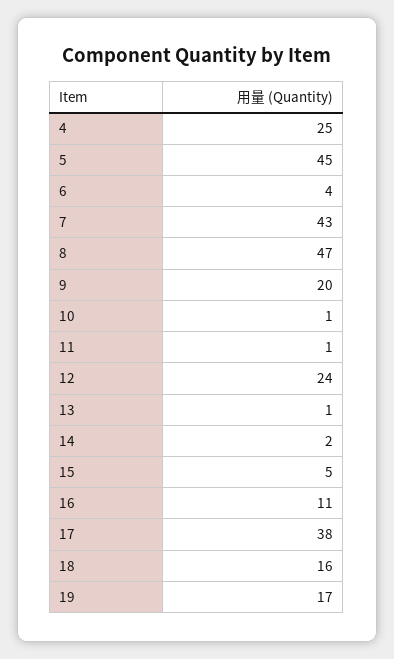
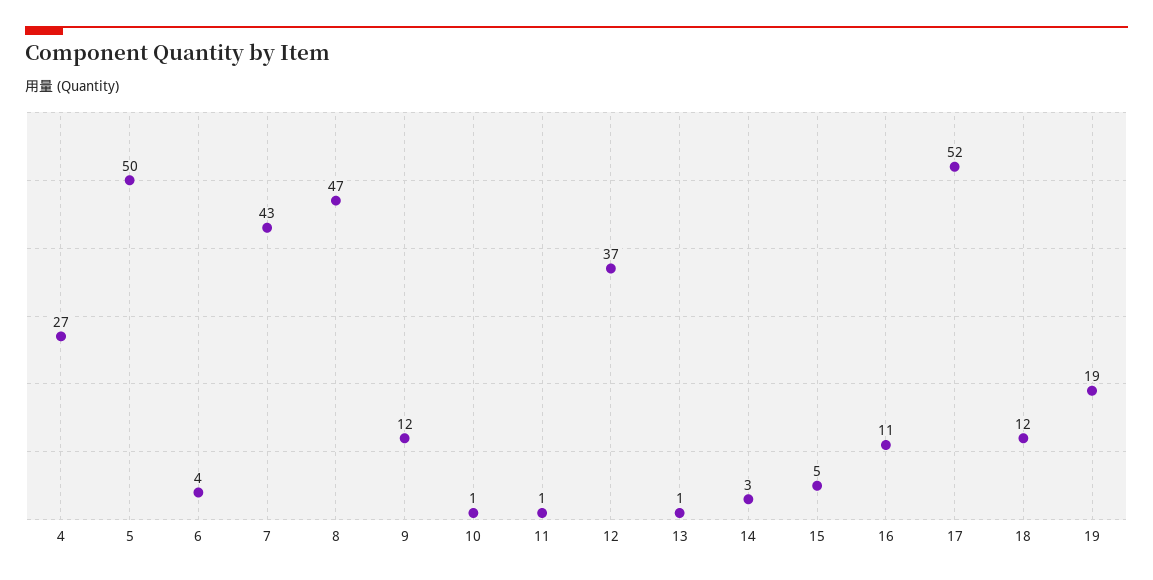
4: 25 -> 27
5: 45 -> 50
9: 20 -> 12
12: 24 -> 37
14: 2 -> 3
17: 38 -> 52
18: 16 -> 12
19: 17 -> 19

